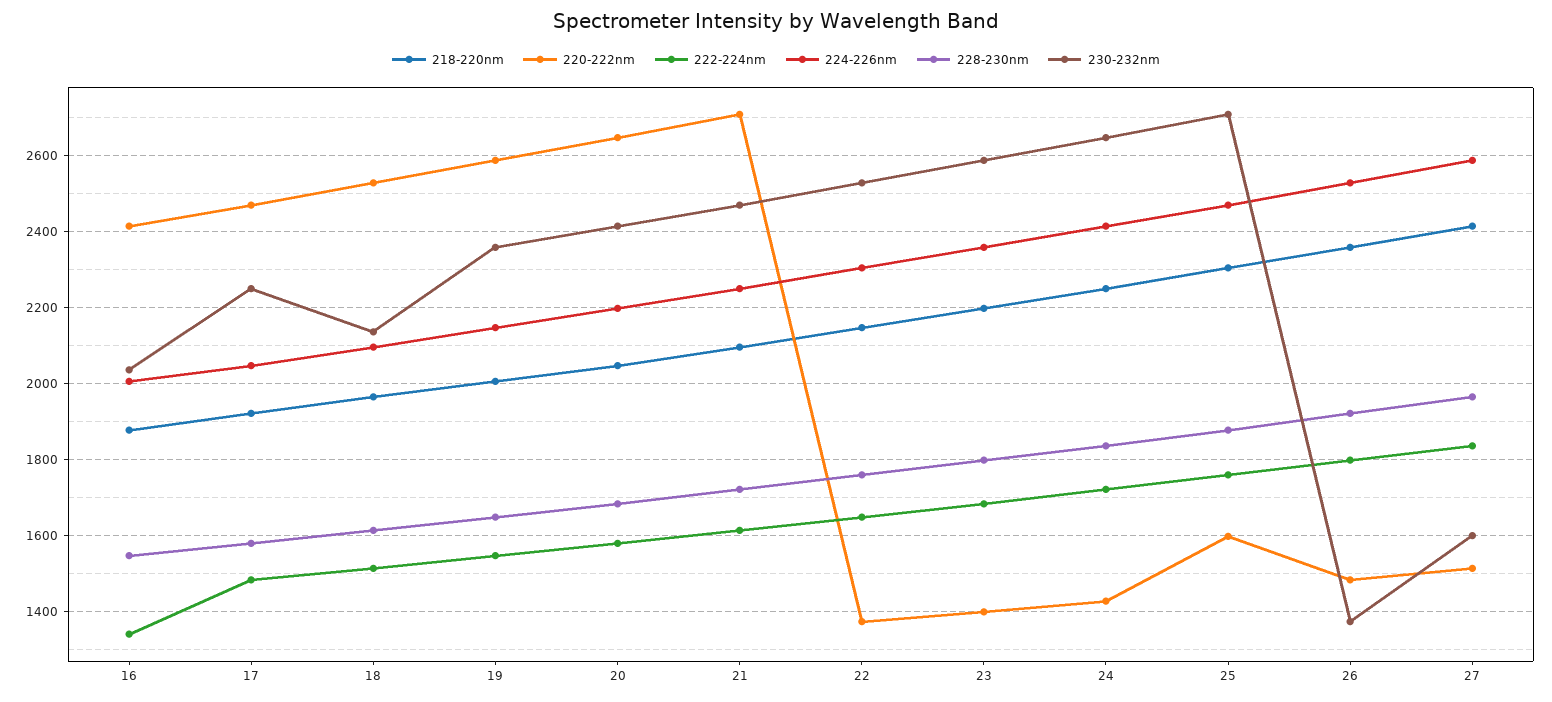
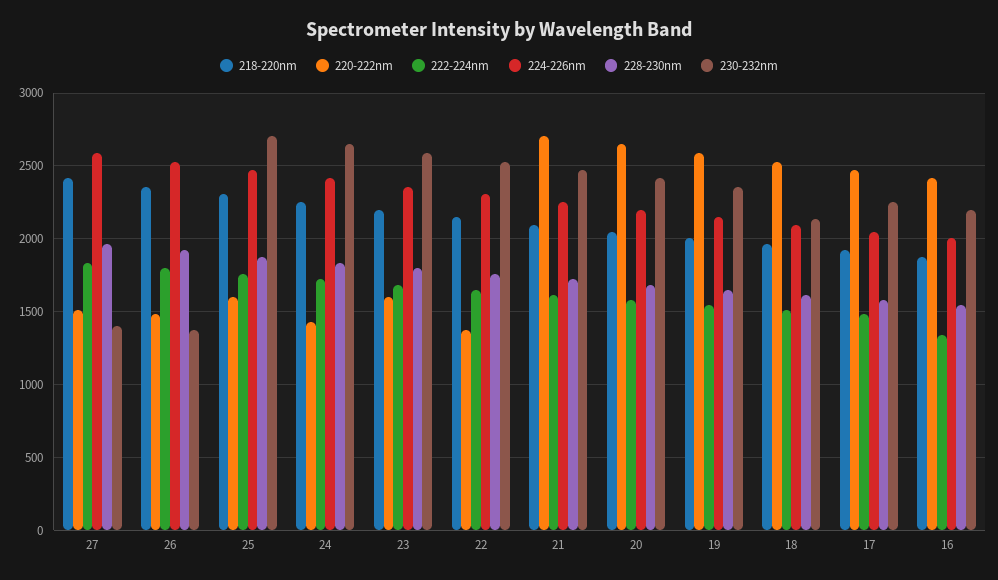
230-232nm, 16: 2040 -> 2200
220-222nm, 23: 1400 -> 1600
230-232nm, 27: 1600 -> 1400

